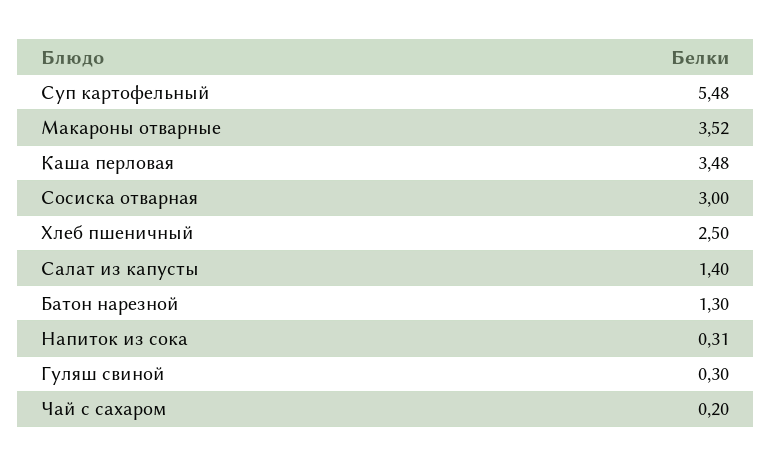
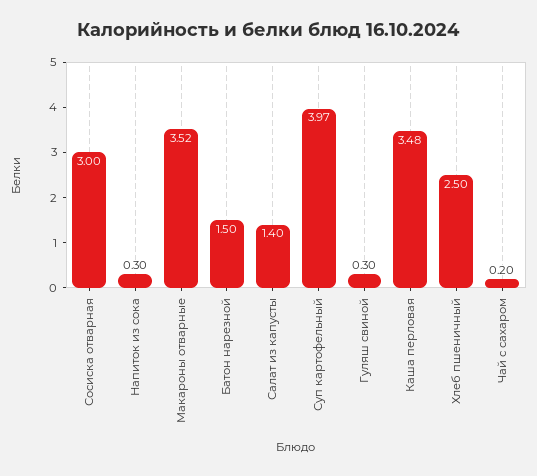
Суп картофельный: 5.48 -> 3.97
Батон нарезной: 1.3 -> 1.5
Напиток из сока: 0.31 -> 0.3

